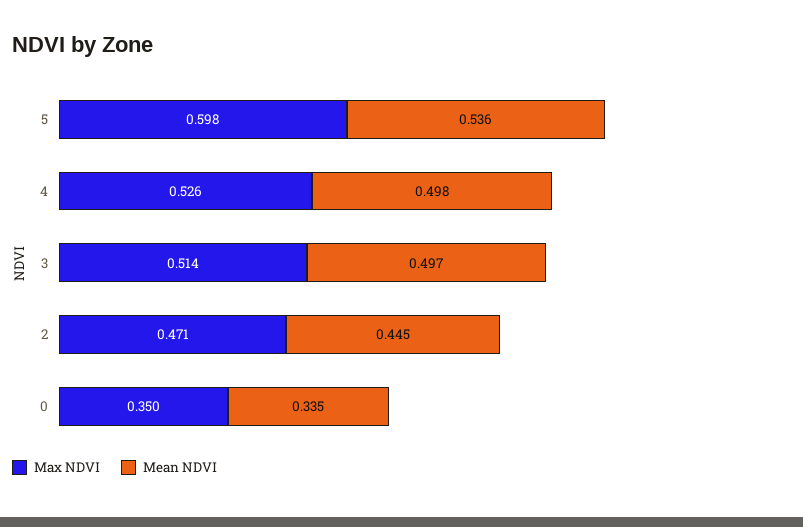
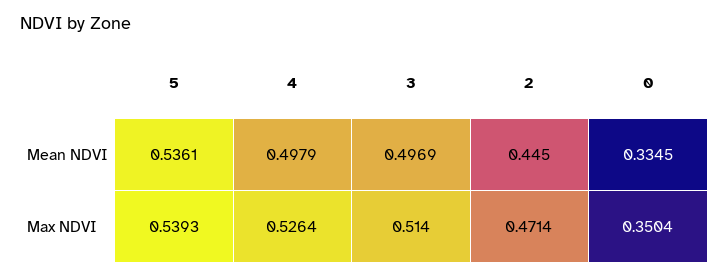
Max NDVI, 5: 0.598 -> 0.5393

